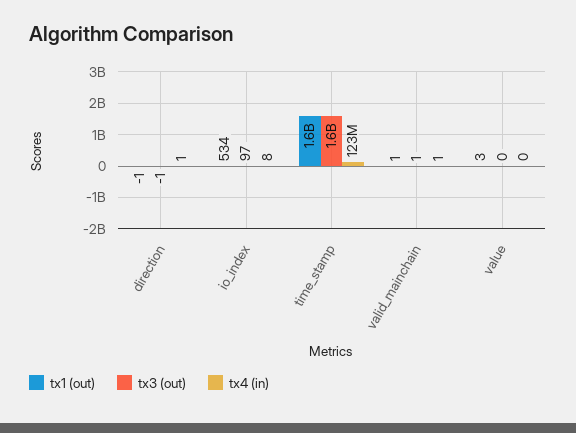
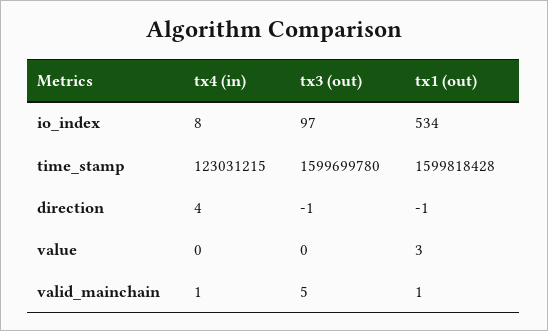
tx4 (in), direction: 1 -> 4
tx3 (out), valid_mainchain: 1 -> 5

